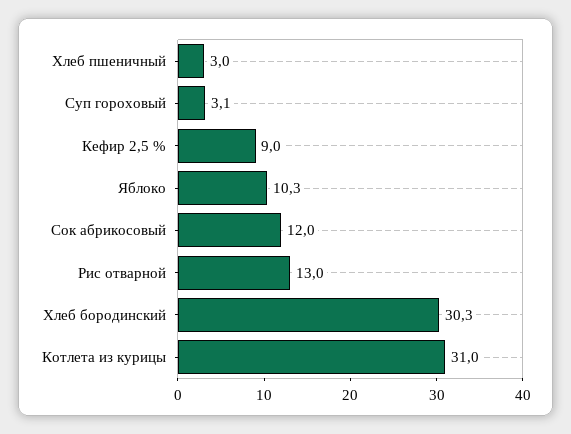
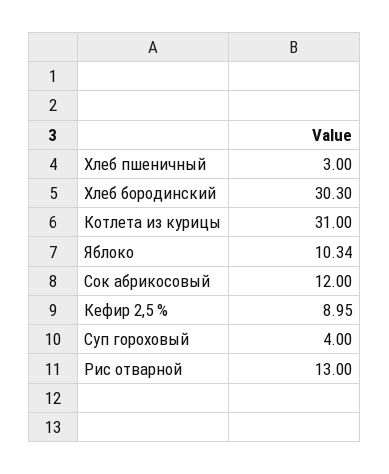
Суп гороховый: 3.1 -> 4

